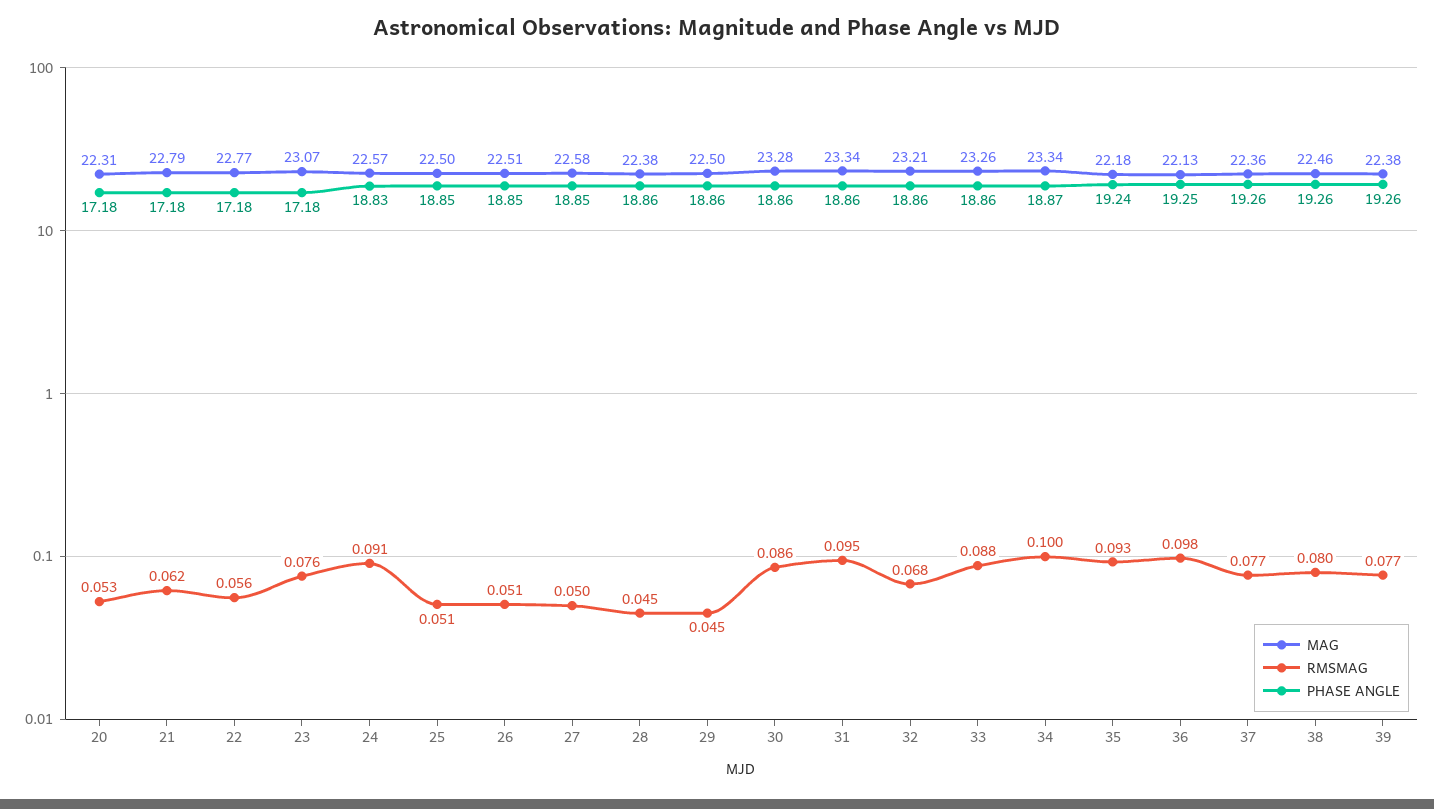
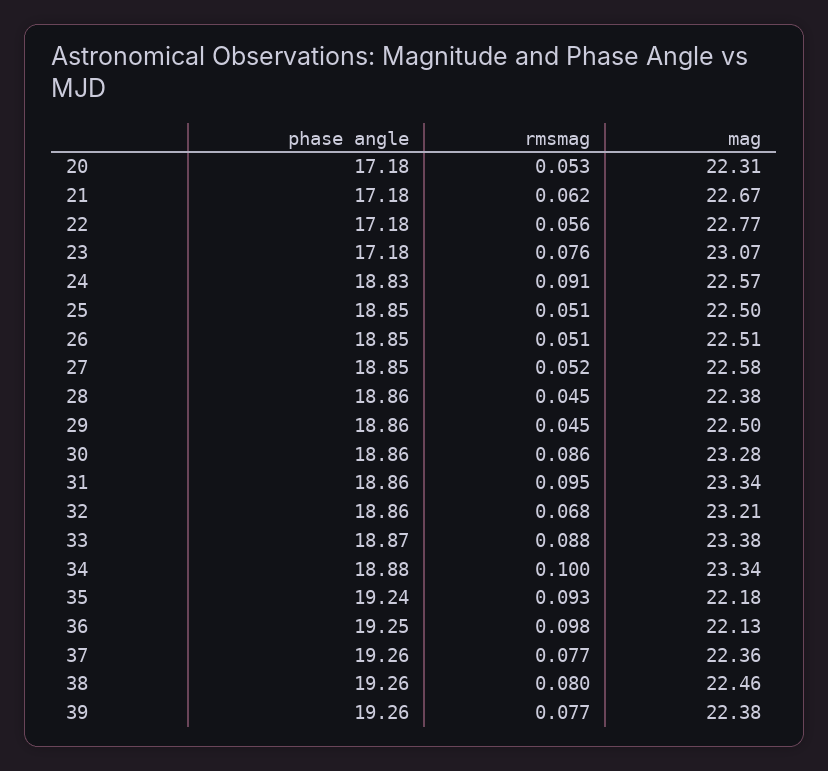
MAG, 21: 22.79 -> 22.67
RMSMAG, 27: 0.05 -> 0.052
MAG, 33: 23.26 -> 23.38
PHASE ANGLE, 33: 18.86 -> 18.87
PHASE ANGLE, 34: 18.87 -> 18.88

